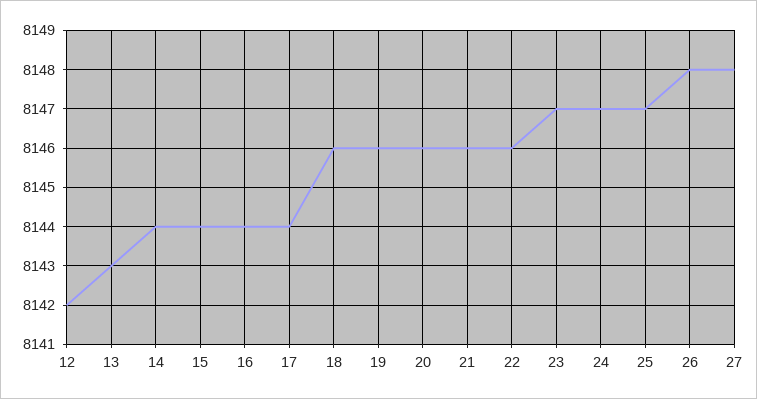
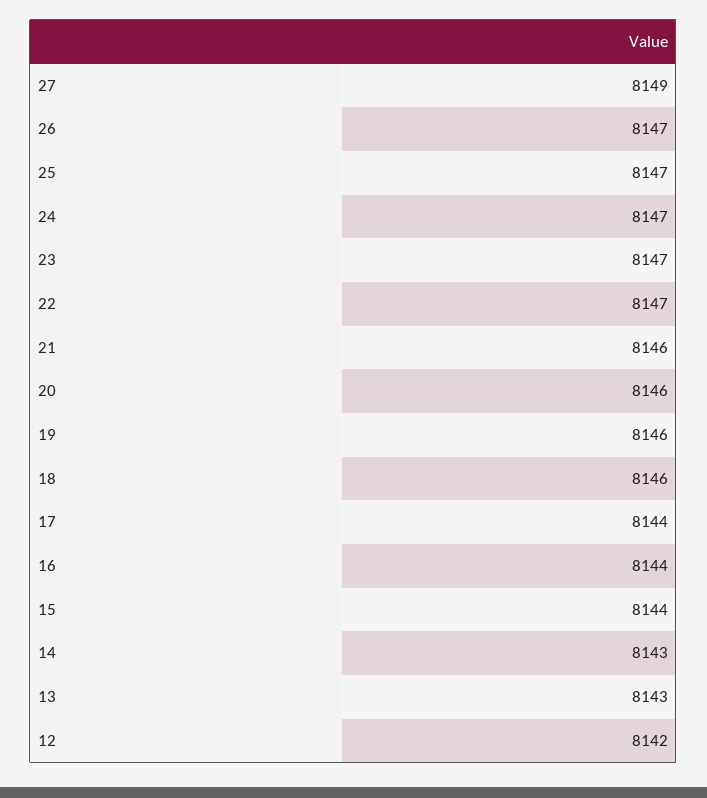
14: 8144 -> 8143
22: 8146 -> 8147
26: 8148 -> 8147
27: 8148 -> 8149

